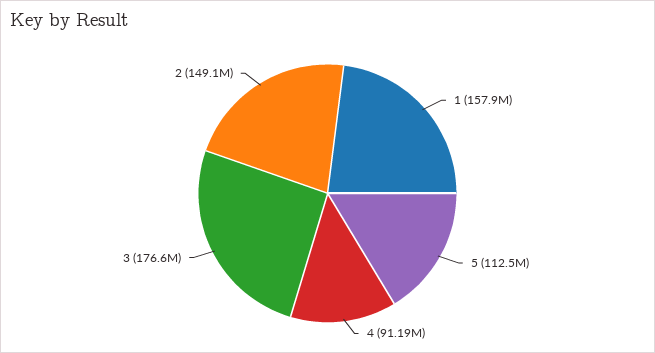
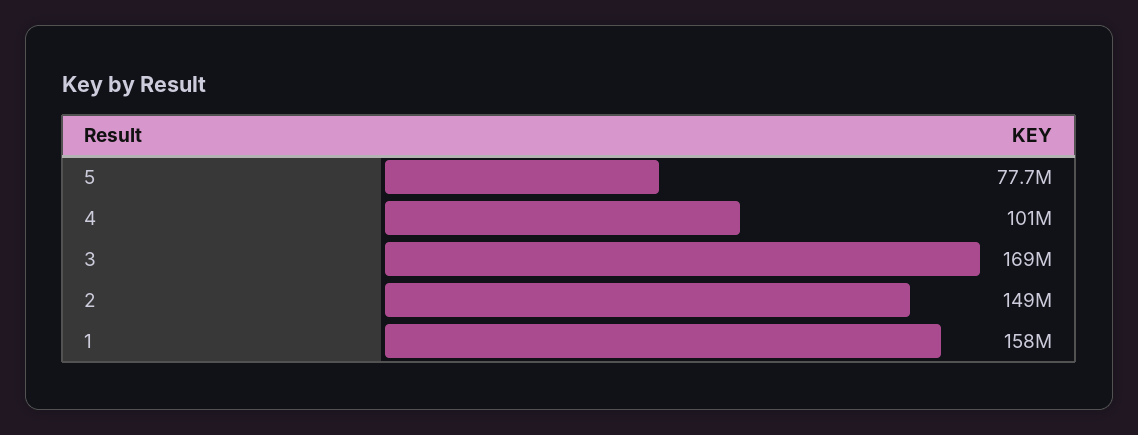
5: 112500000 -> 77700000
4: 91190000 -> 101000000
3: 176600000 -> 169000000

